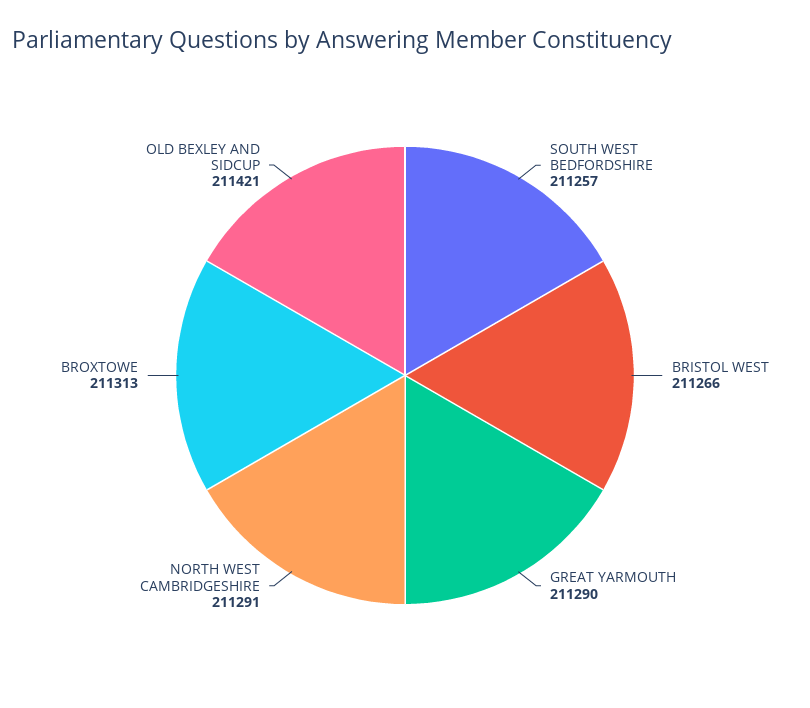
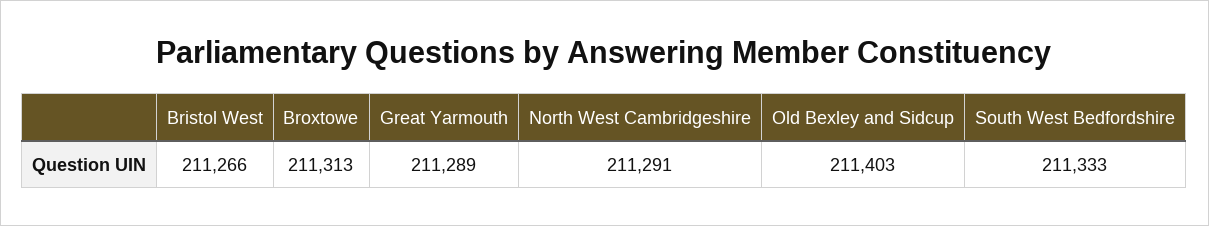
SOUTH WEST BEDFORDSHIRE: 211257 -> 211333
GREAT YARMOUTH: 211290 -> 211289
OLD BEXLEY AND SIDCUP: 211421 -> 211403

